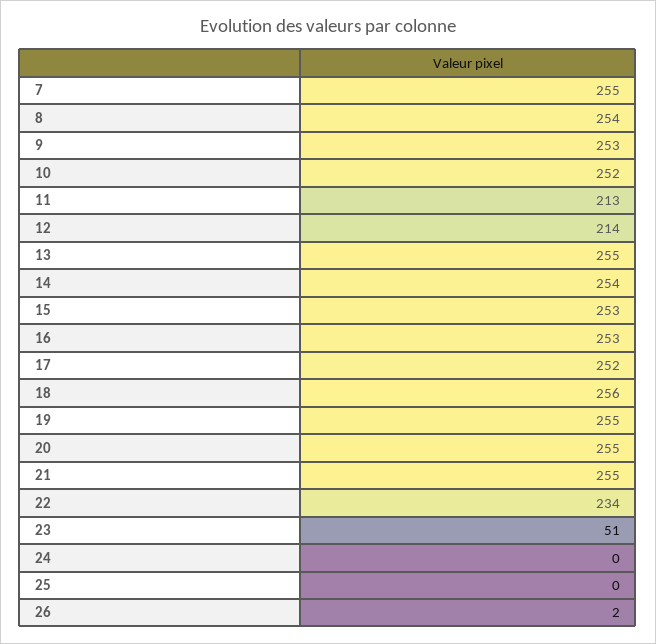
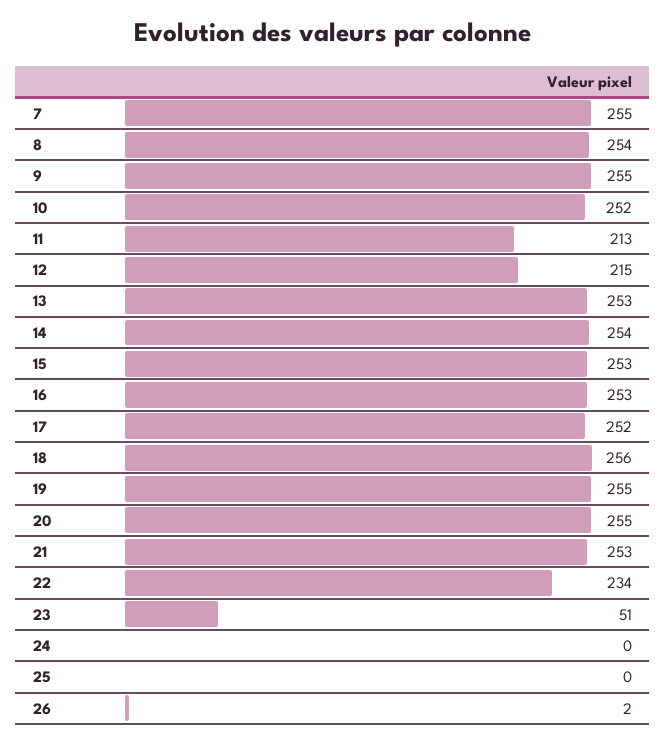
9: 253 -> 255
12: 214 -> 215
13: 255 -> 253
21: 255 -> 253

